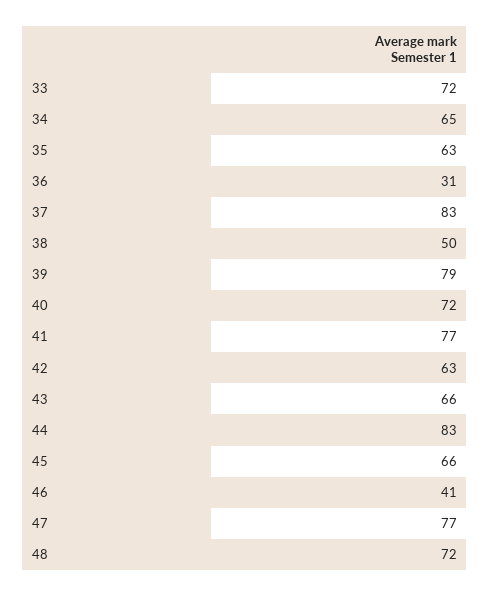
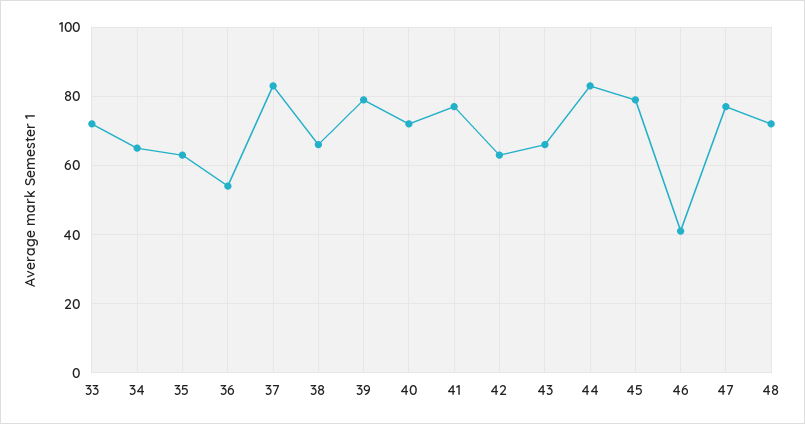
36: 31 -> 55
38: 50 -> 65
45: 66 -> 80

